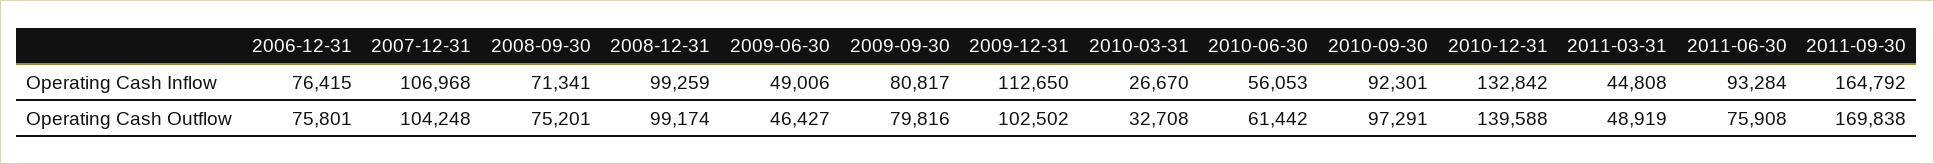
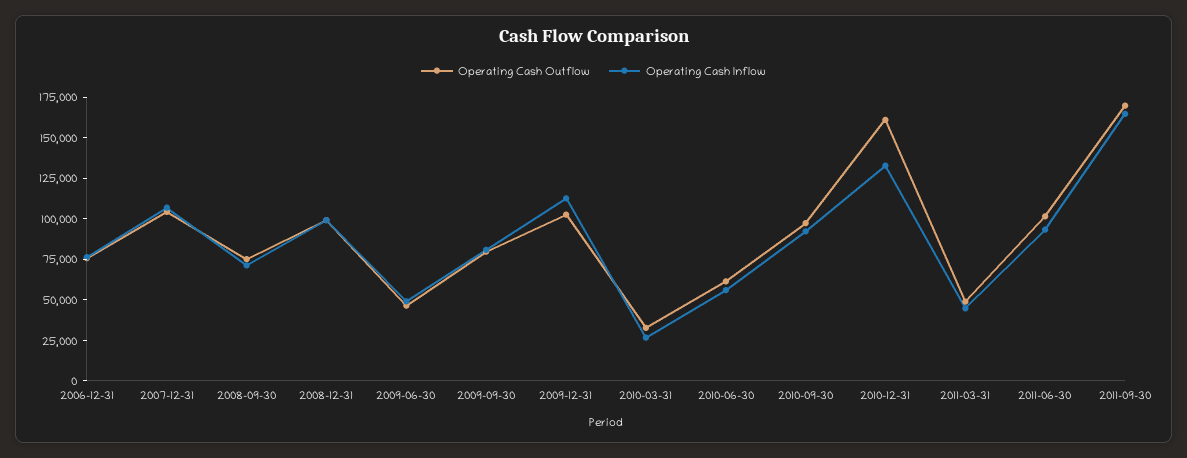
Operating Cash Outflow, 2010-12-31: 139588 -> 160000
Operating Cash Outflow, 2011-06-30: 75908 -> 100000

